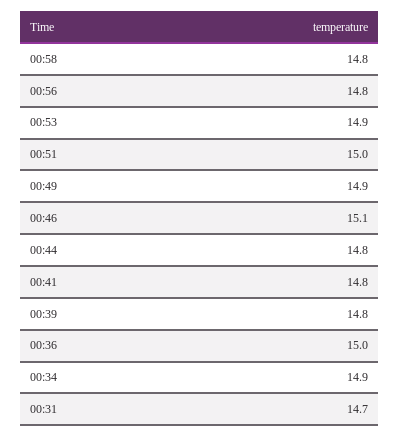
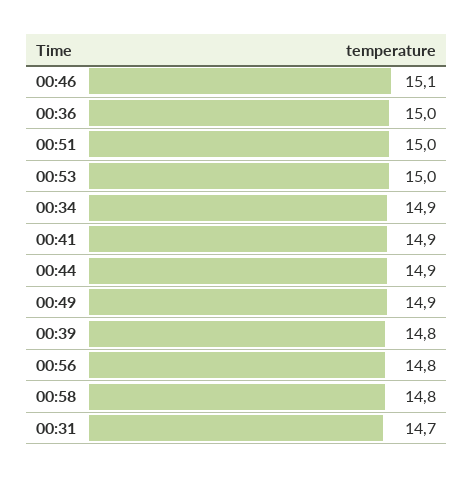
00:53: 14.9 -> 15
00:44: 14.8 -> 14.9
00:41: 14.8 -> 14.9

